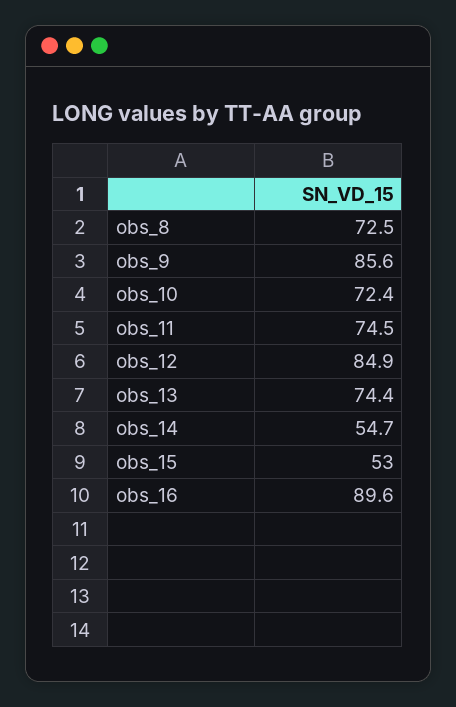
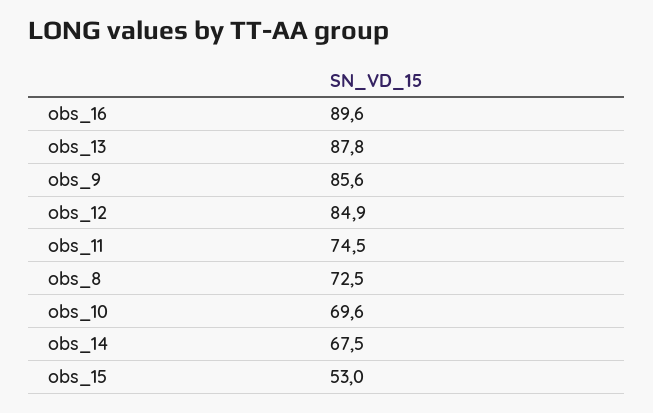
obs_10: 72.4 -> 69.6
obs_13: 74.4 -> 87.8
obs_14: 54.7 -> 67.5

